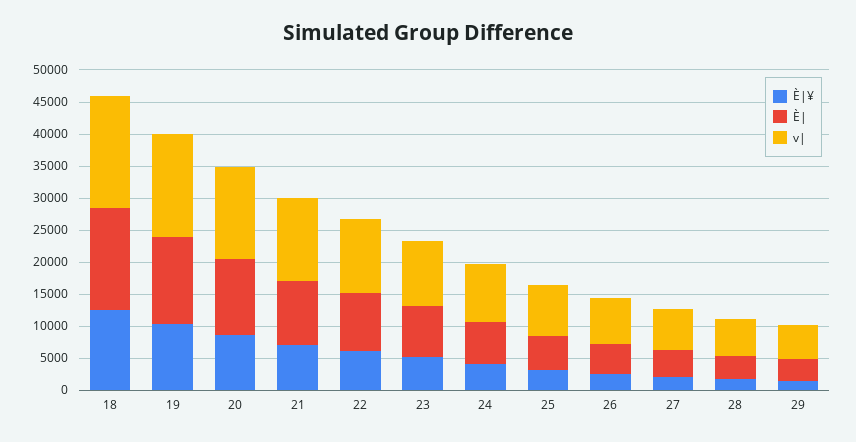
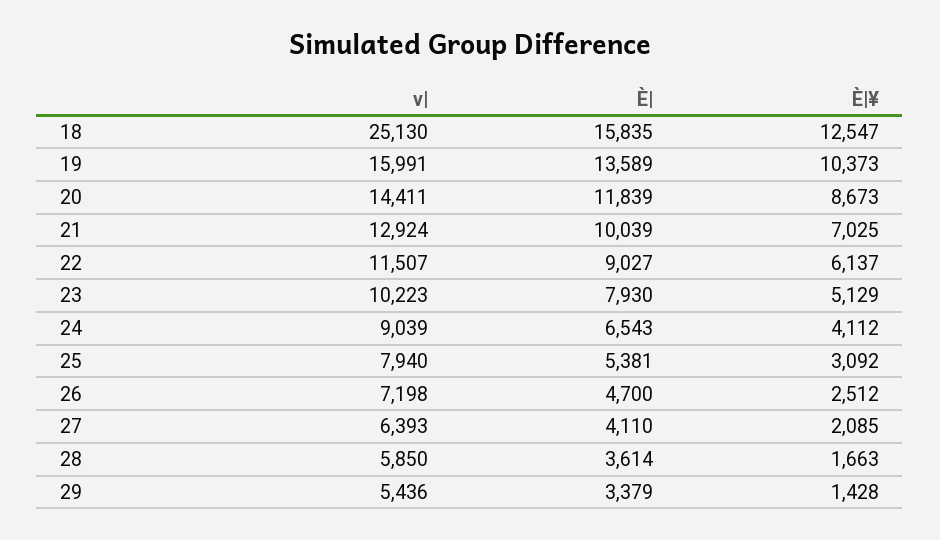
v|, 18: 17500 -> 25130

